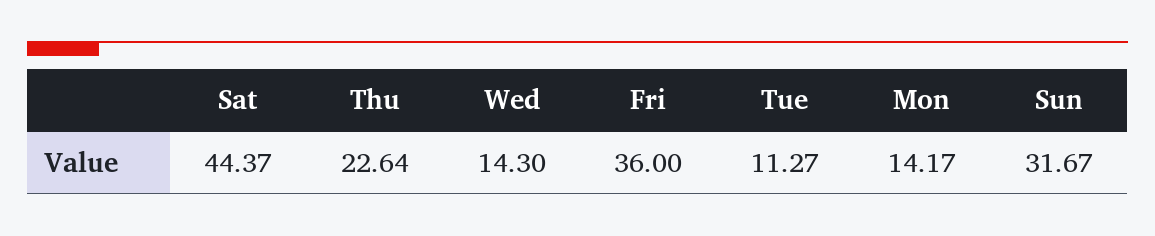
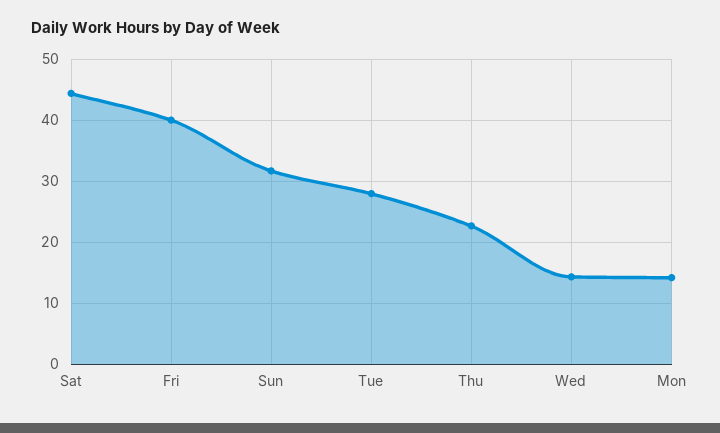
Fri: 36 -> 40
Tue: 11.27 -> 28

